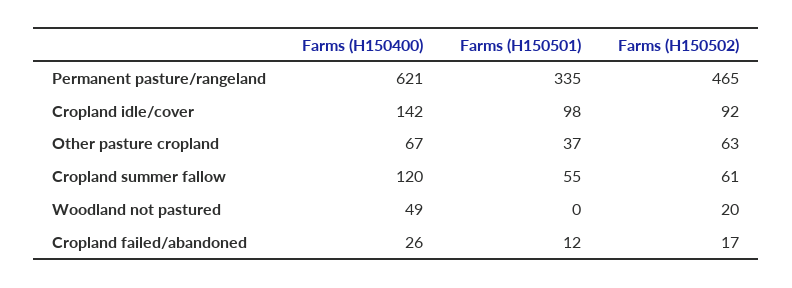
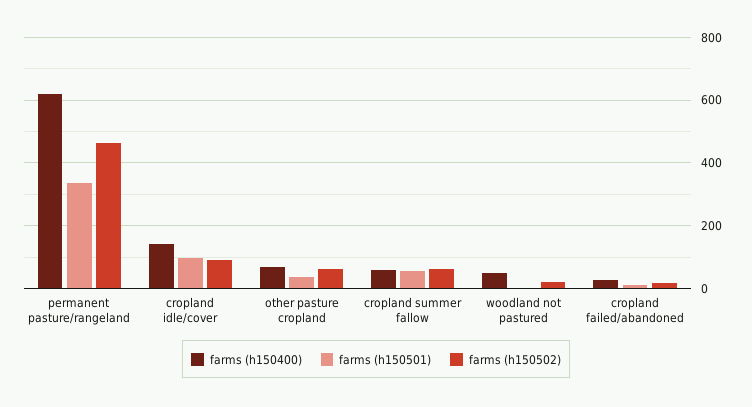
Farms (H150400), Cropland summer fallow: 120 -> 60

